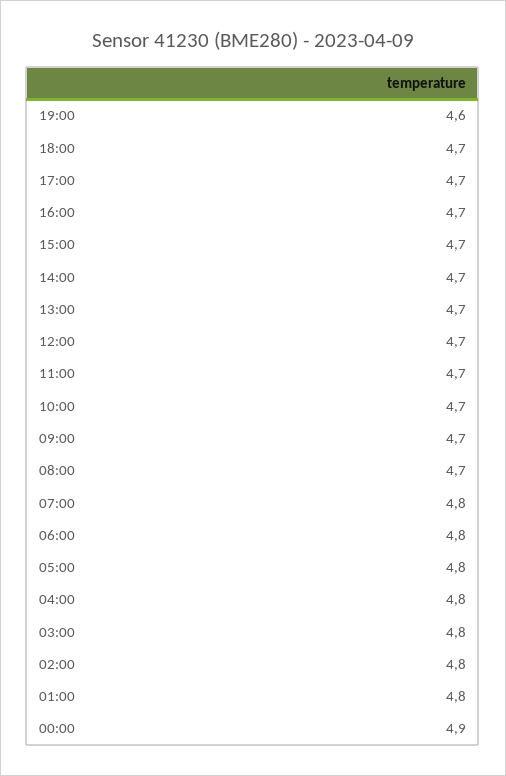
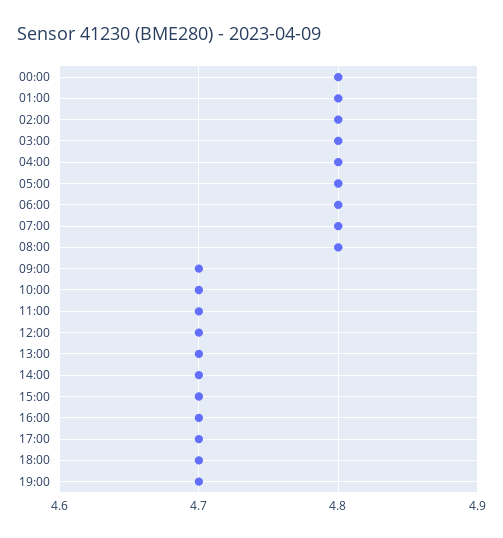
19:00: 4.6 -> 4.7
08:00: 4.7 -> 4.8
00:00: 4.9 -> 4.8

